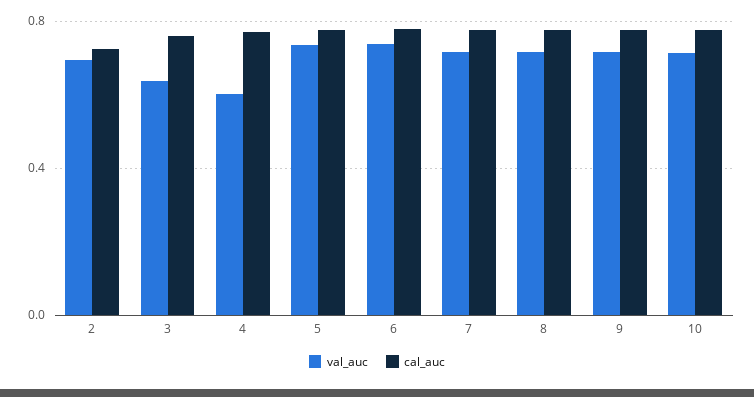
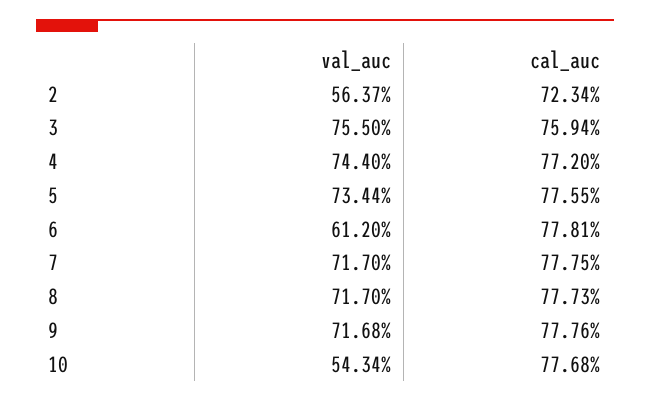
val_auc, 2: 0.7 -> 0.5637
val_auc, 3: 0.65 -> 0.755
val_auc, 4: 0.6 -> 0.744
val_auc, 6: 0.75 -> 0.612
val_auc, 10: 0.7 -> 0.5434

